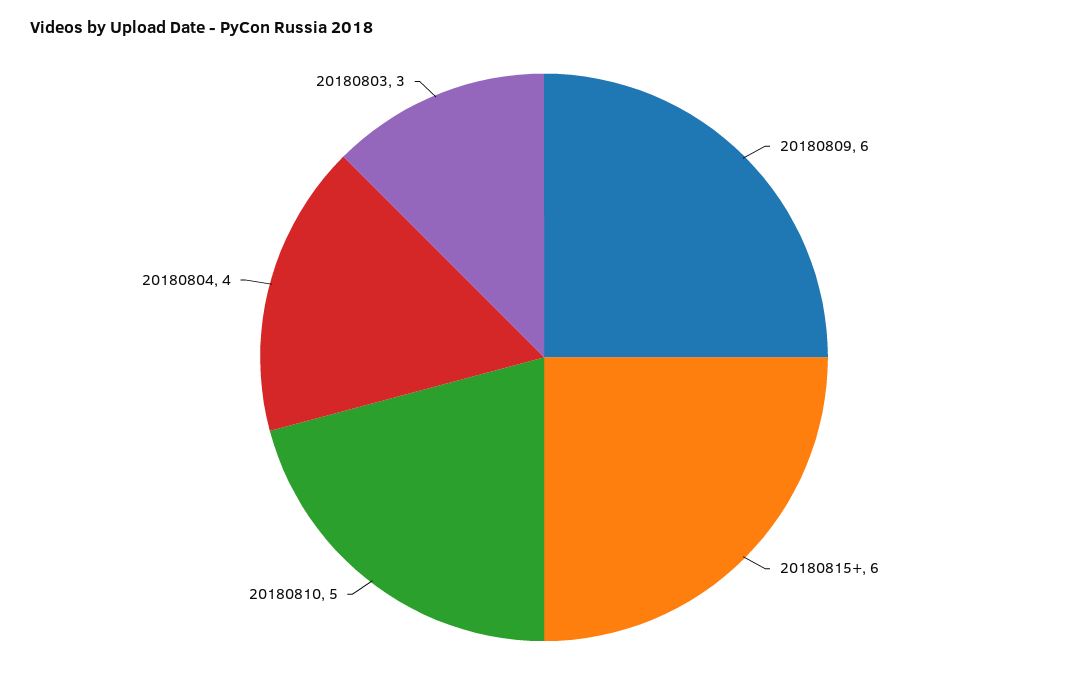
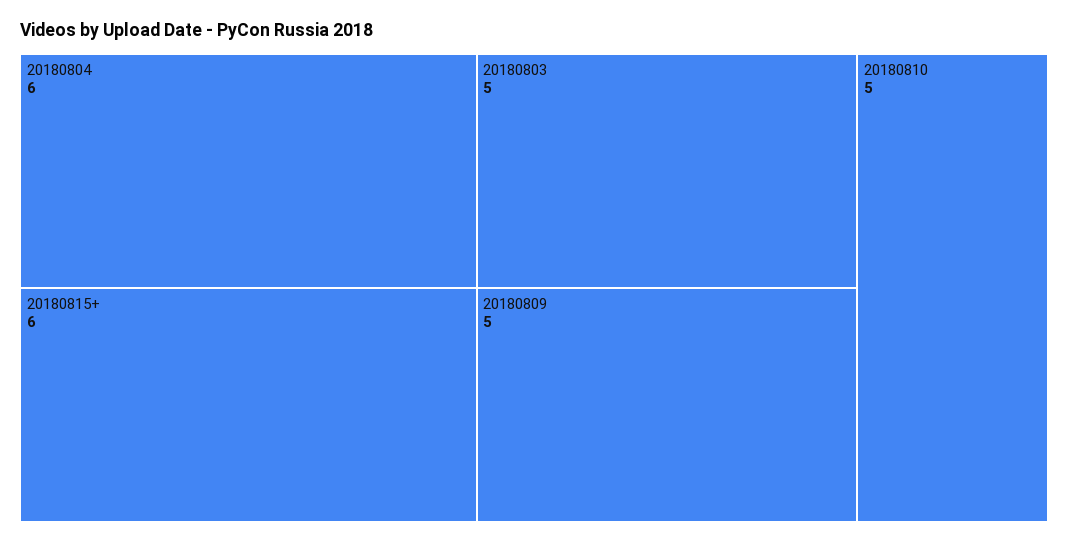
20180809: 6 -> 5
20180804: 4 -> 6
20180803: 3 -> 5

